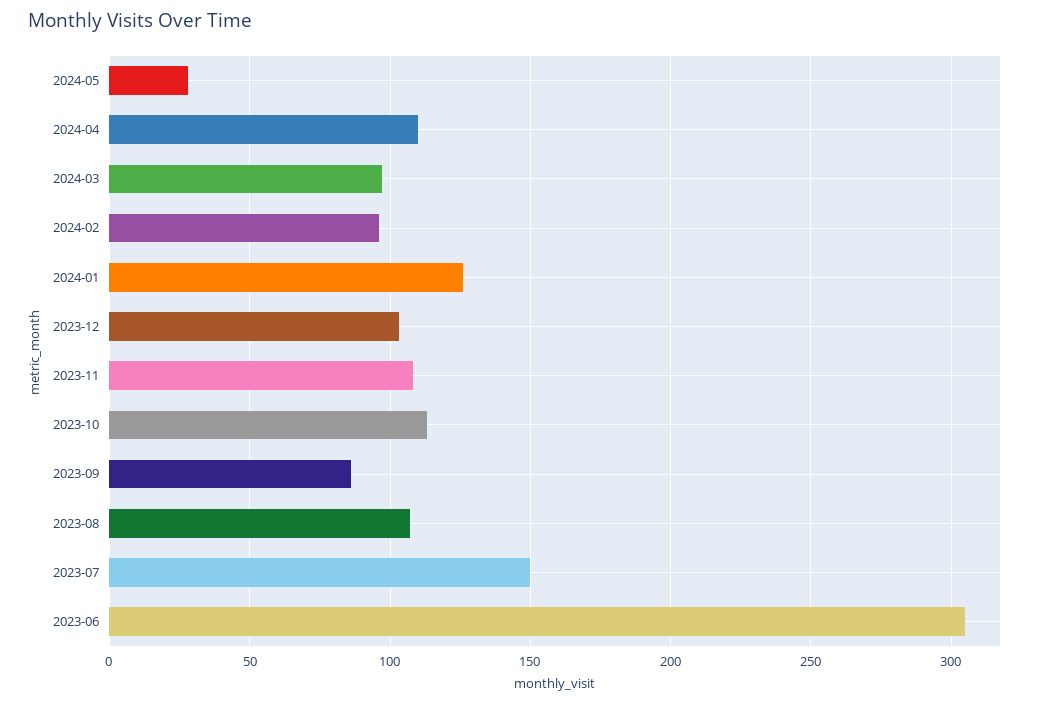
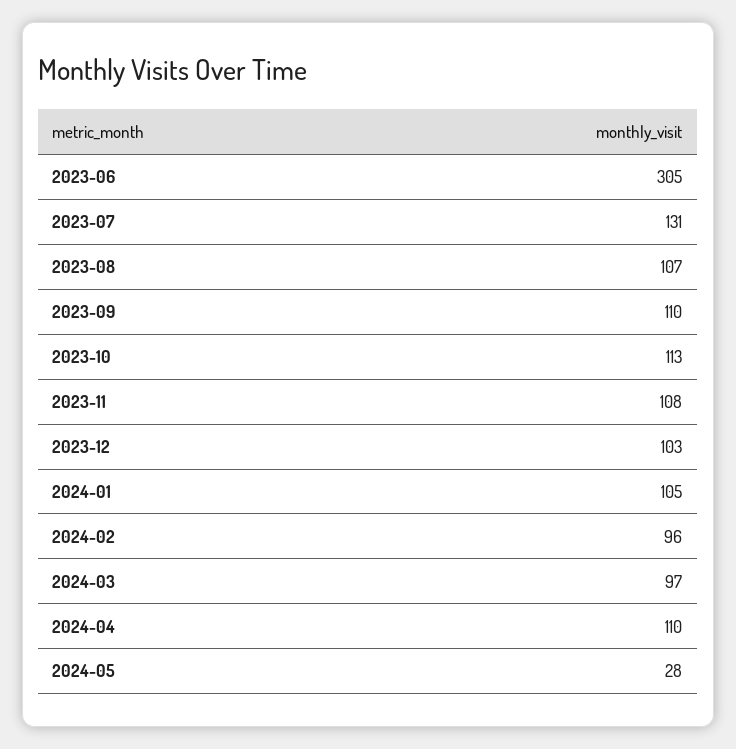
2024-01: 125 -> 105
2023-09: 85 -> 110
2023-07: 150 -> 131

